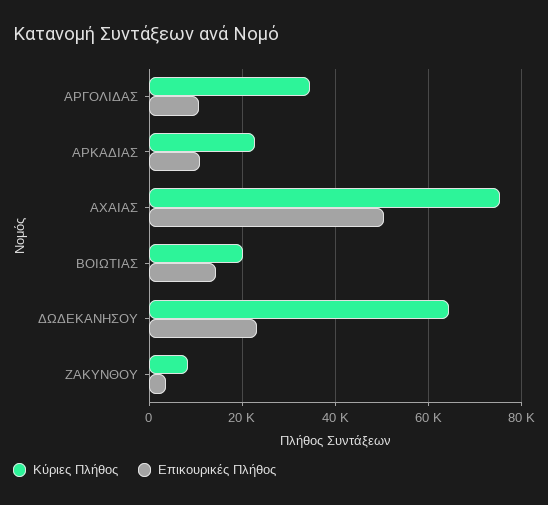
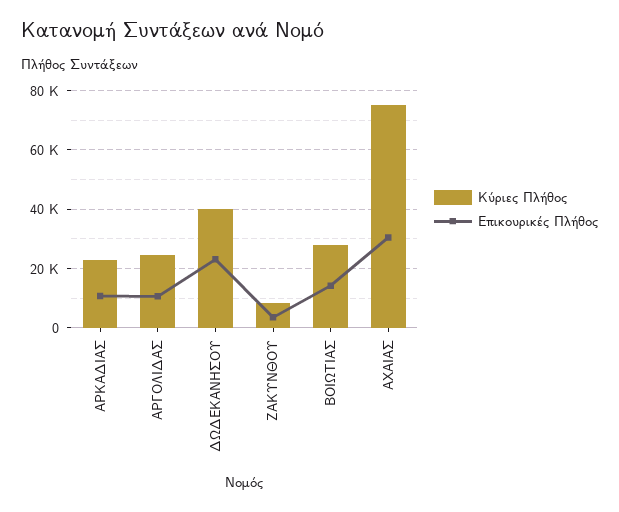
Κύριες Πλήθος, ΑΡΓΟΛΙΔΑΣ: 34000 -> 25000
Επικουρικές Πλήθος, ΑΧΑΙΑΣ: 50000 -> 30000
Κύριες Πλήθος, ΒΟΙΩΤΙΑΣ: 20000 -> 27500
Κύριες Πλήθος, ΔΩΔΕΚΑΝΗΣΟΥ: 64000 -> 40000

